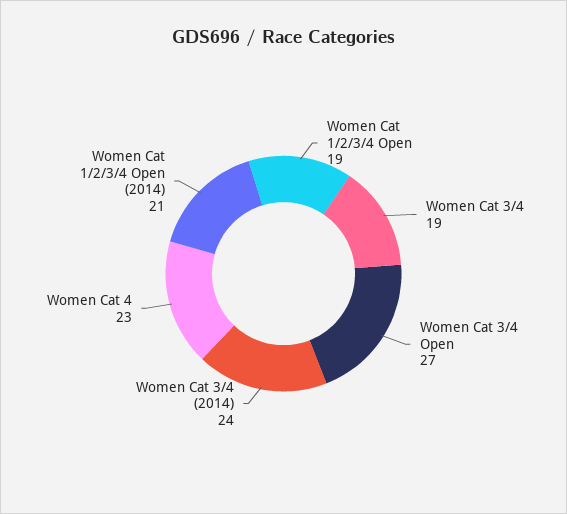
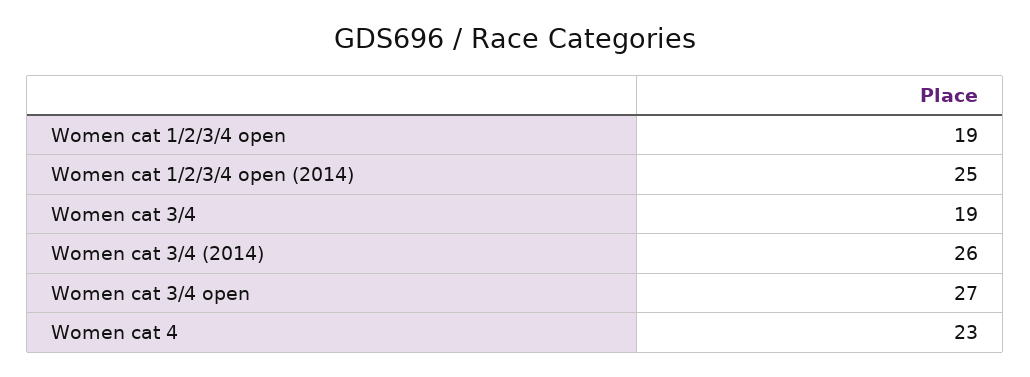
Women Cat 3/4 (2014): 24 -> 26
Women Cat 1/2/3/4 Open (2014): 21 -> 25

